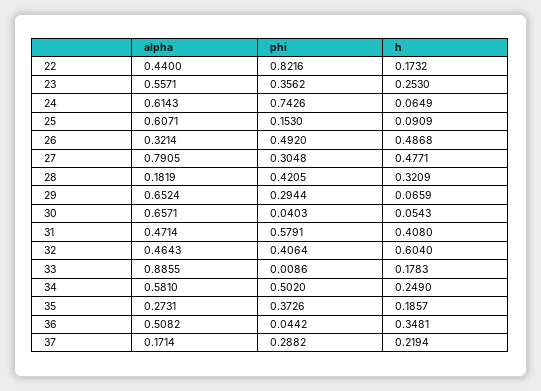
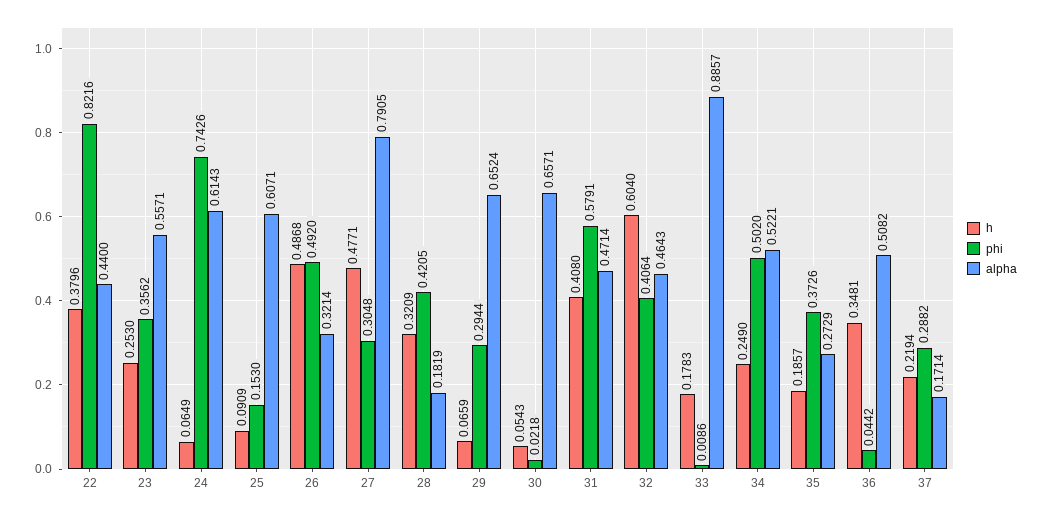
h, 22: 0.1732 -> 0.3796
phi, 30: 0.0403 -> 0.0218
alpha, 33: 0.8855 -> 0.8857
alpha, 34: 0.581 -> 0.5221
alpha, 35: 0.2731 -> 0.2729

